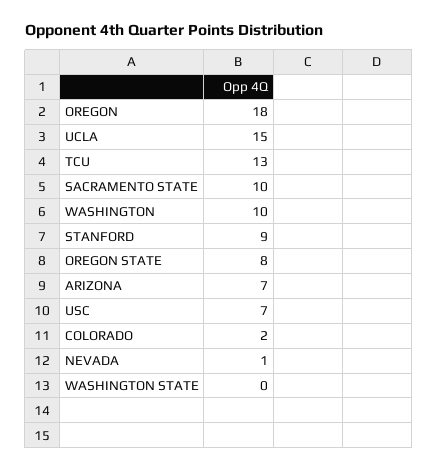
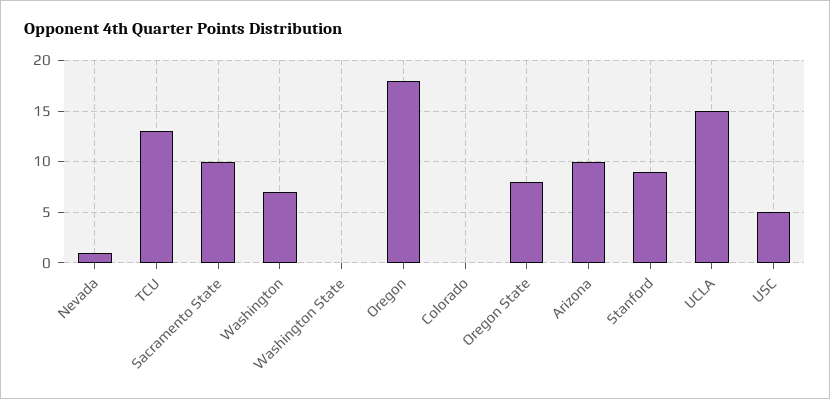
WASHINGTON: 10 -> 7
ARIZONA: 7 -> 10
USC: 7 -> 5
COLORADO: 2 -> 0

